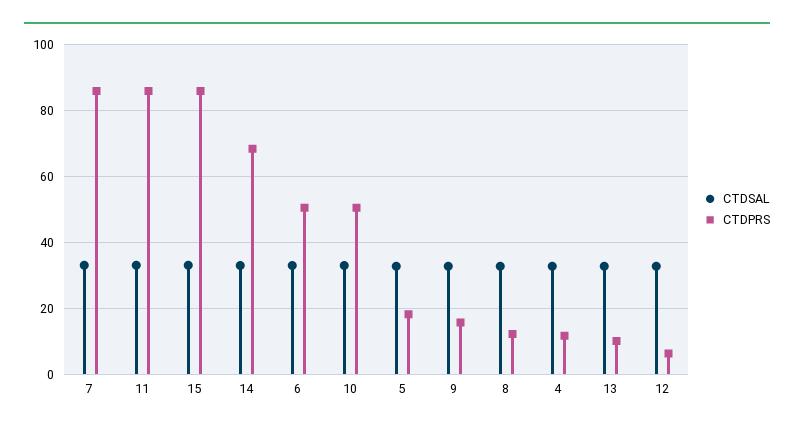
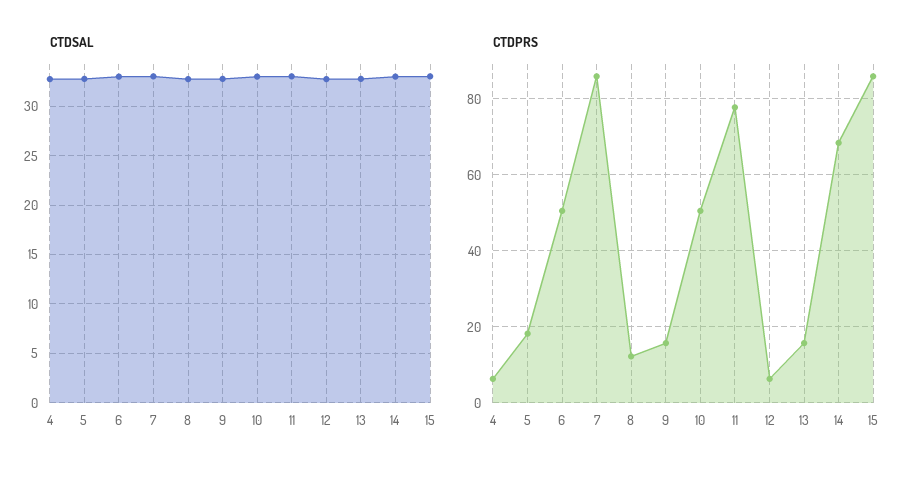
CTDPRS, 11: 86 -> 78
CTDPRS, 4: 12 -> 6
CTDPRS, 13: 10 -> 16

